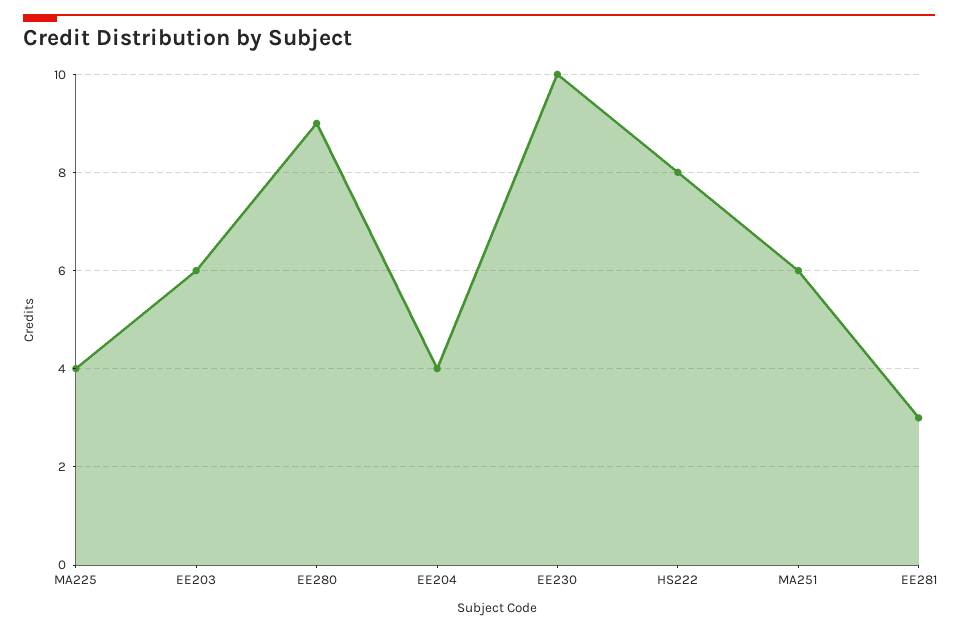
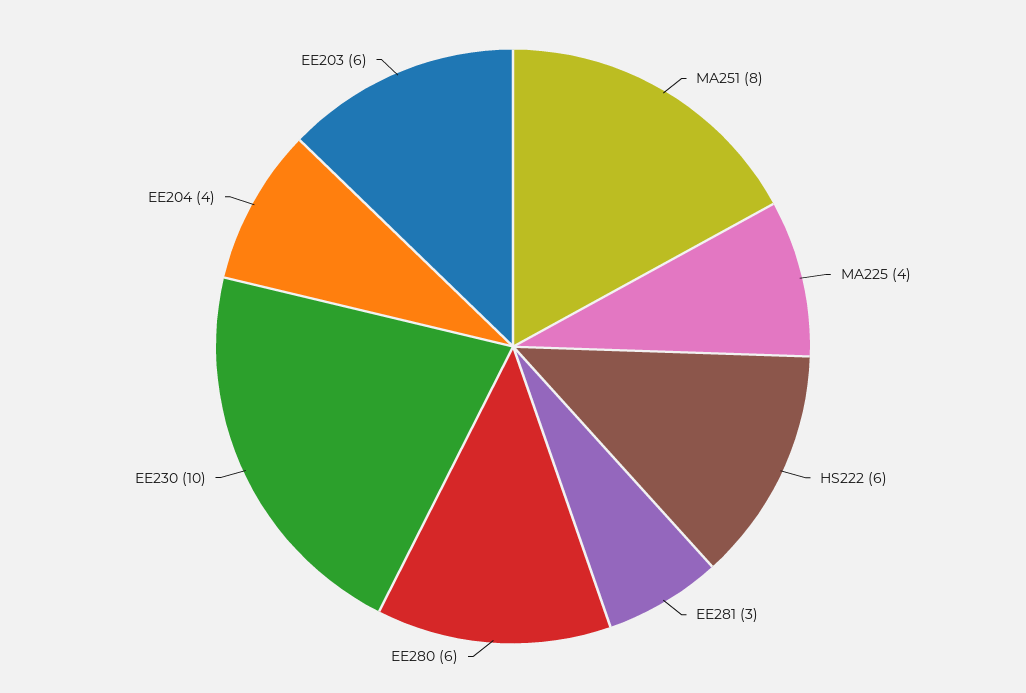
EE280: 9 -> 6
HS222: 8 -> 6
MA251: 6 -> 8

